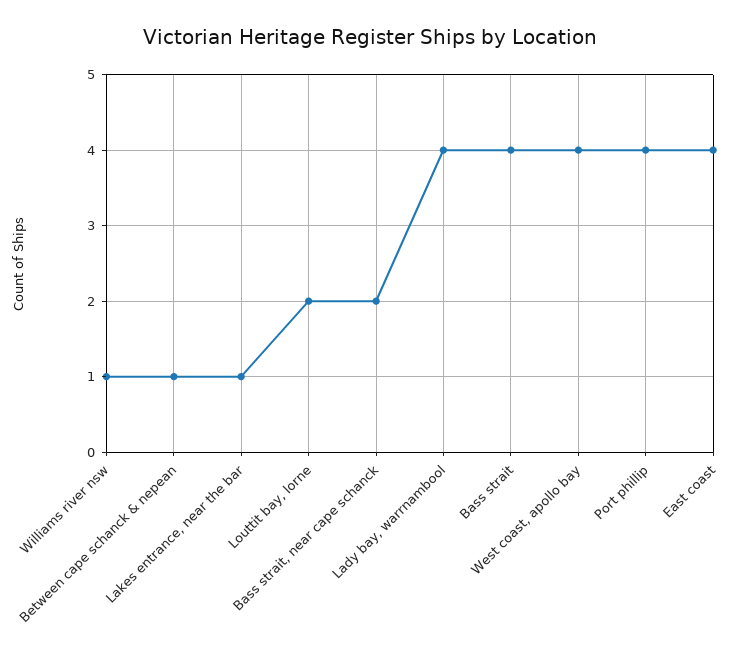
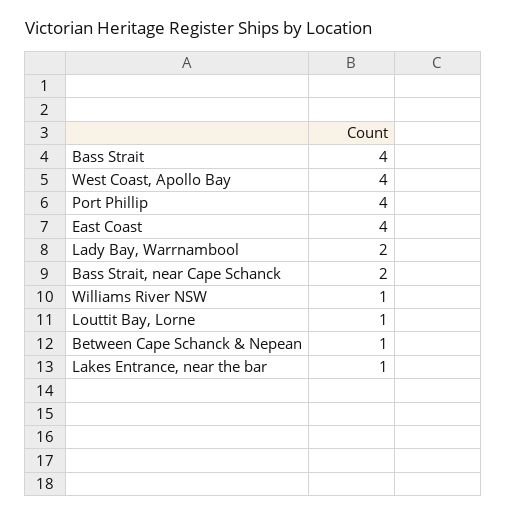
Louttit bay, lorne: 2 -> 1
Lady bay, warrnambool: 4 -> 2

